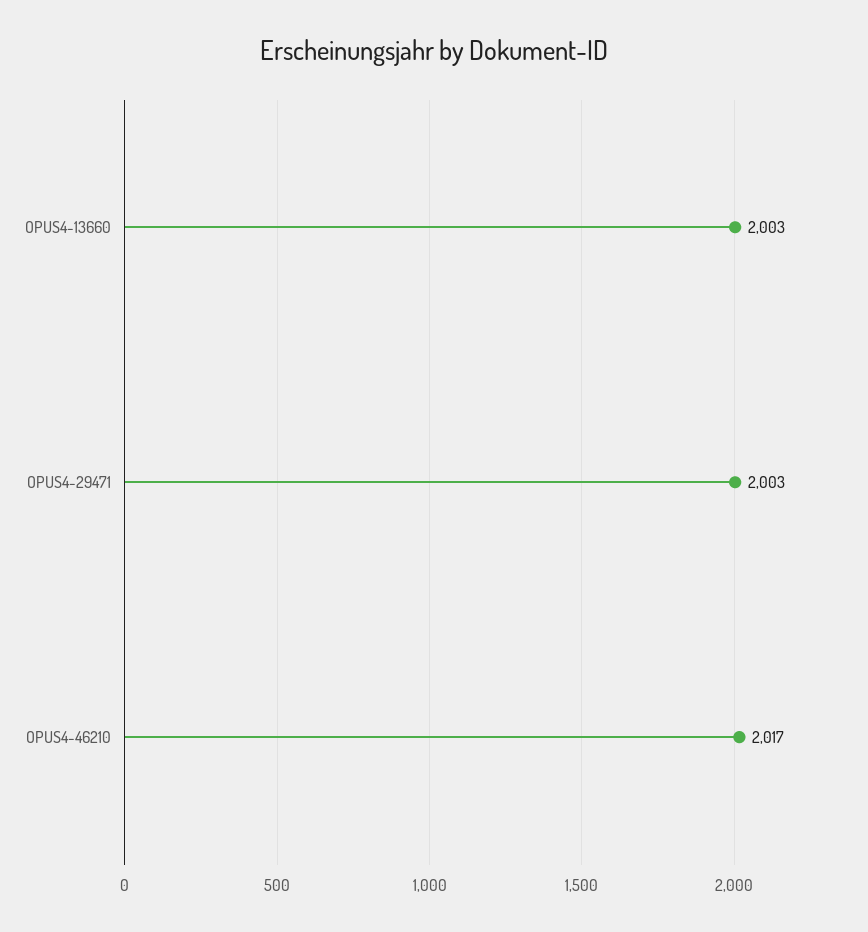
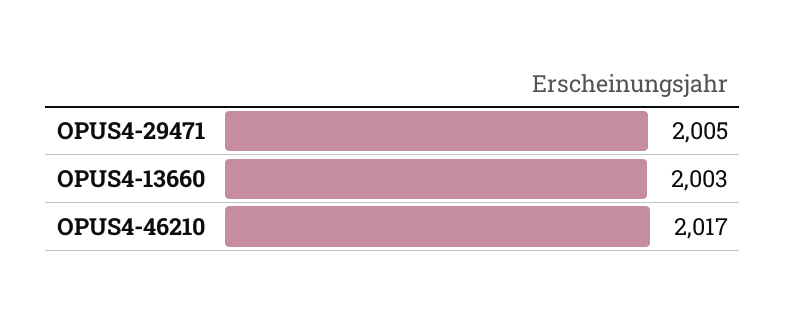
OPUS4-29471: 2003 -> 2005

